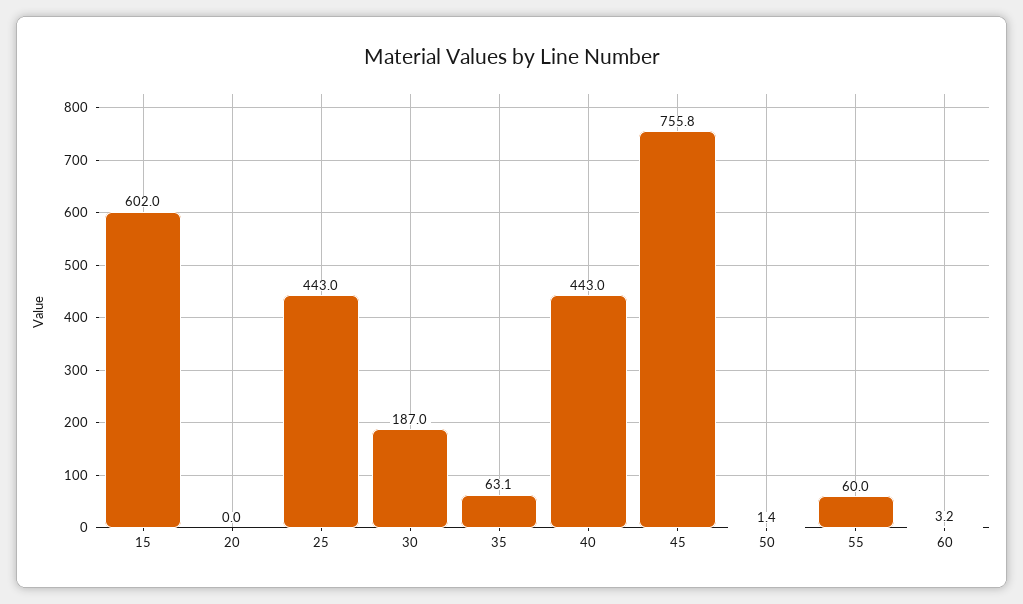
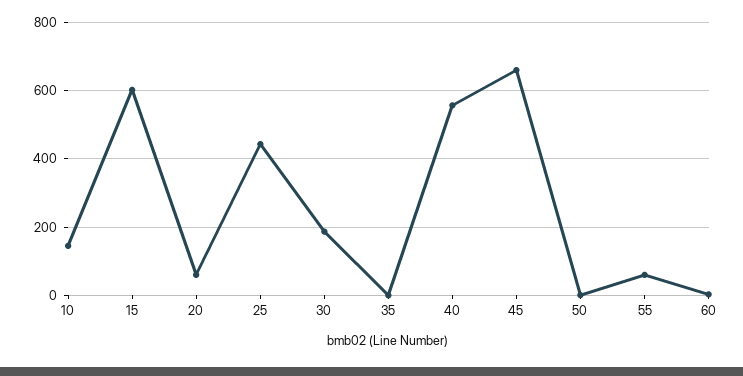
20: 0 -> 60
35: 63.1 -> 0
40: 443 -> 560
45: 755.8 -> 660
10: none -> 140

